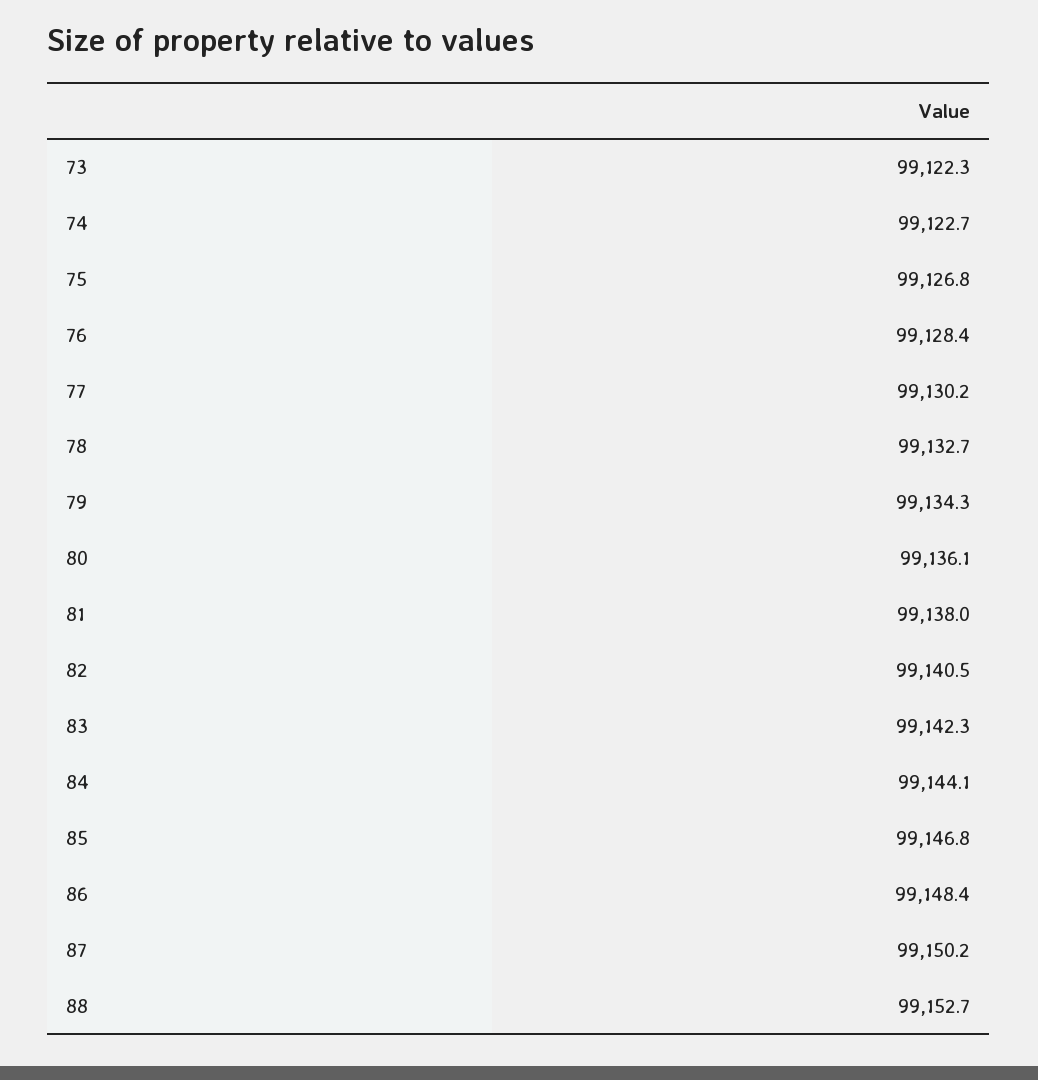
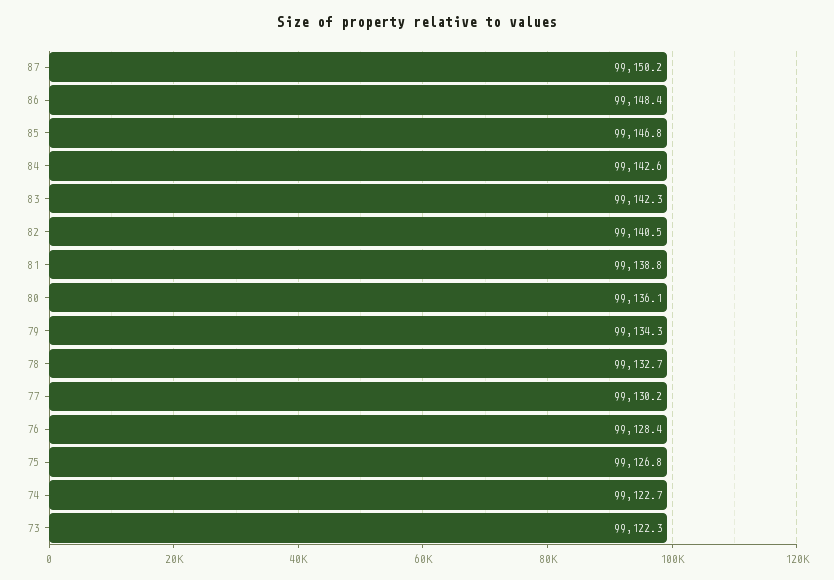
81: 99138 -> 99138.8
84: 99144.1 -> 99142.6
88: 99152.7 -> none

